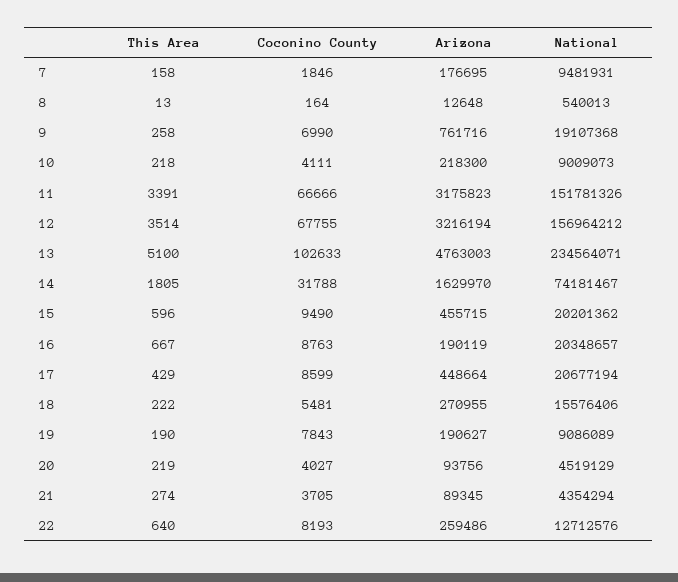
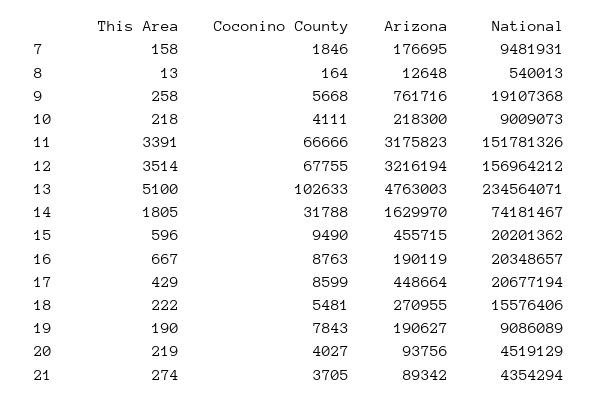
Coconino County, 9: 6990 -> 5668
Arizona, 21: 89345 -> 89342
This Area, 22: 640 -> none
Coconino County, 22: 8193 -> none
Arizona, 22: 259486 -> none
National, 22: 12712576 -> none

